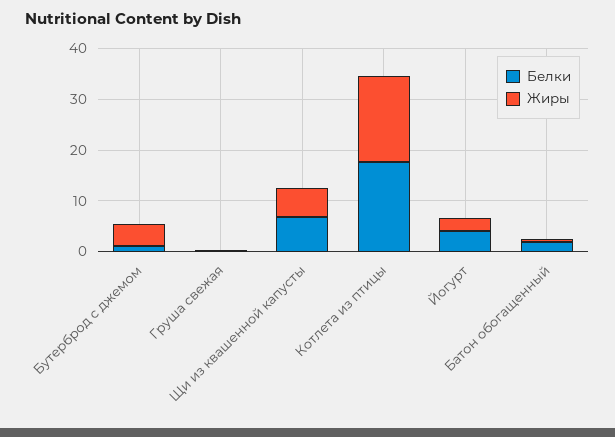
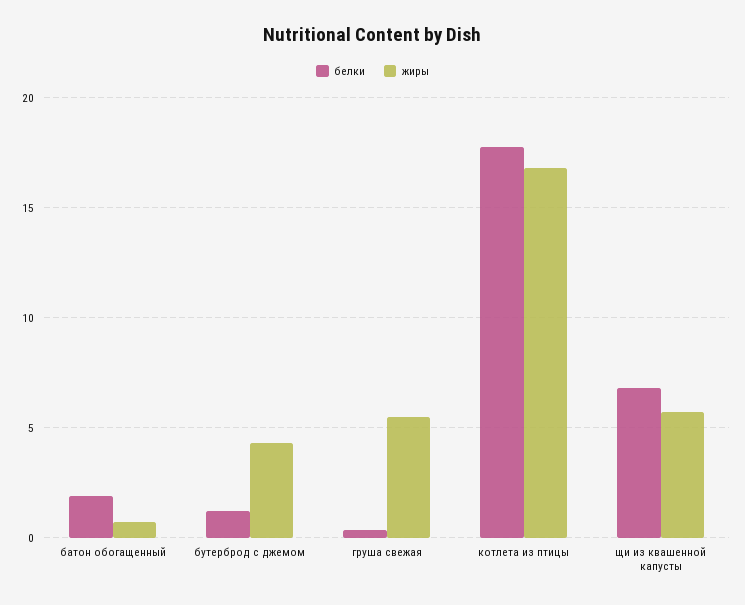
Жиры, Груша свежая: 0 -> 5.5
Белки, Йогурт: 4 -> none
Жиры, Йогурт: 2 -> none

